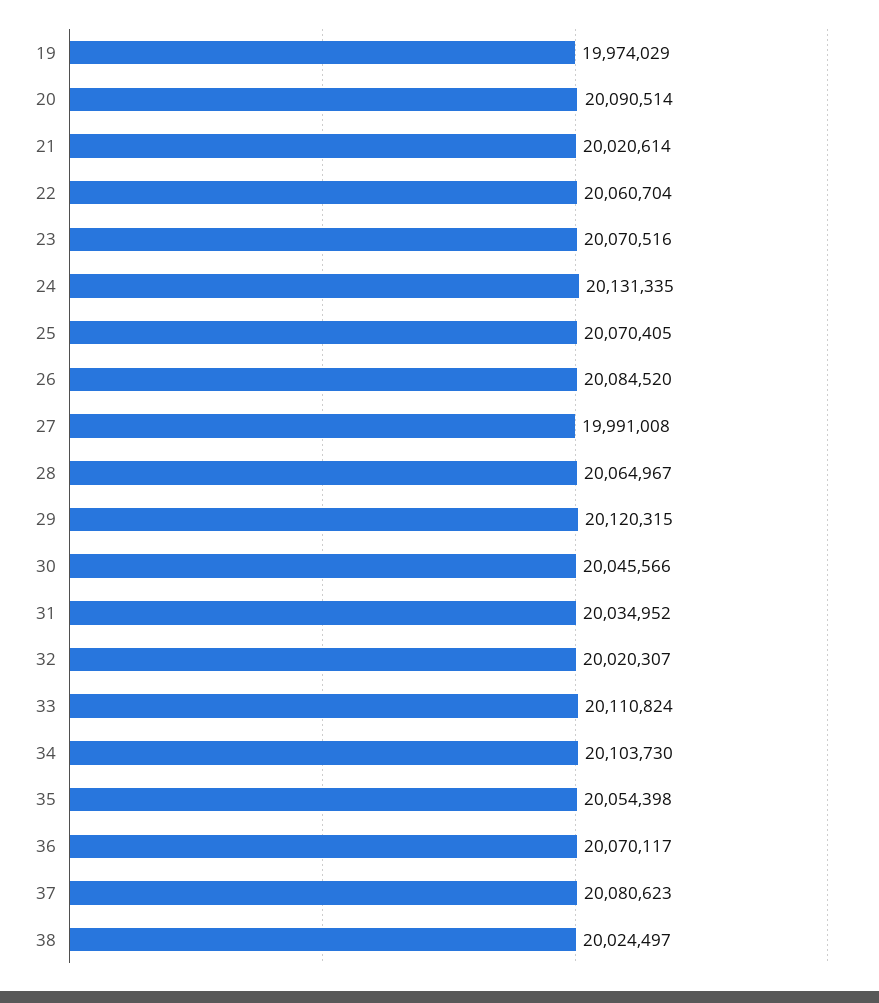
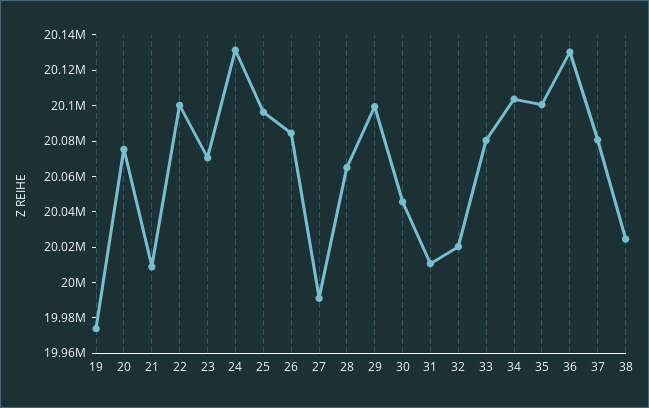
20: 20090514 -> 20075000
21: 20020614 -> 20010000
22: 20060704 -> 20100000
25: 20070405 -> 20095000
29: 20120315 -> 20100000
31: 20034952 -> 20010000
33: 20110824 -> 20080000
35: 20054398 -> 20100000
36: 20070117 -> 20130000

